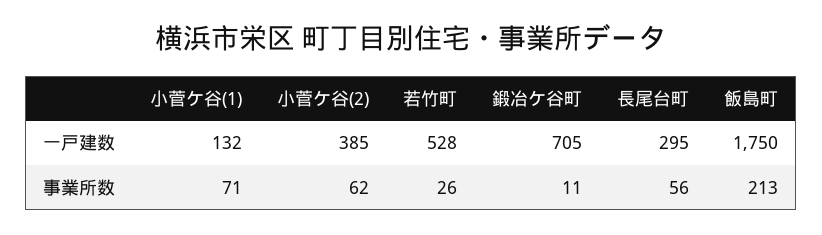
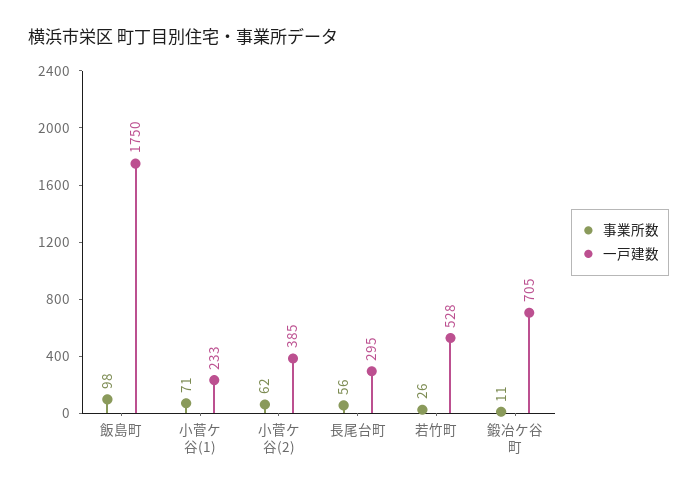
一戸建数, 小菅ケ谷(1): 132 -> 233
事業所数, 飯島町: 213 -> 98

